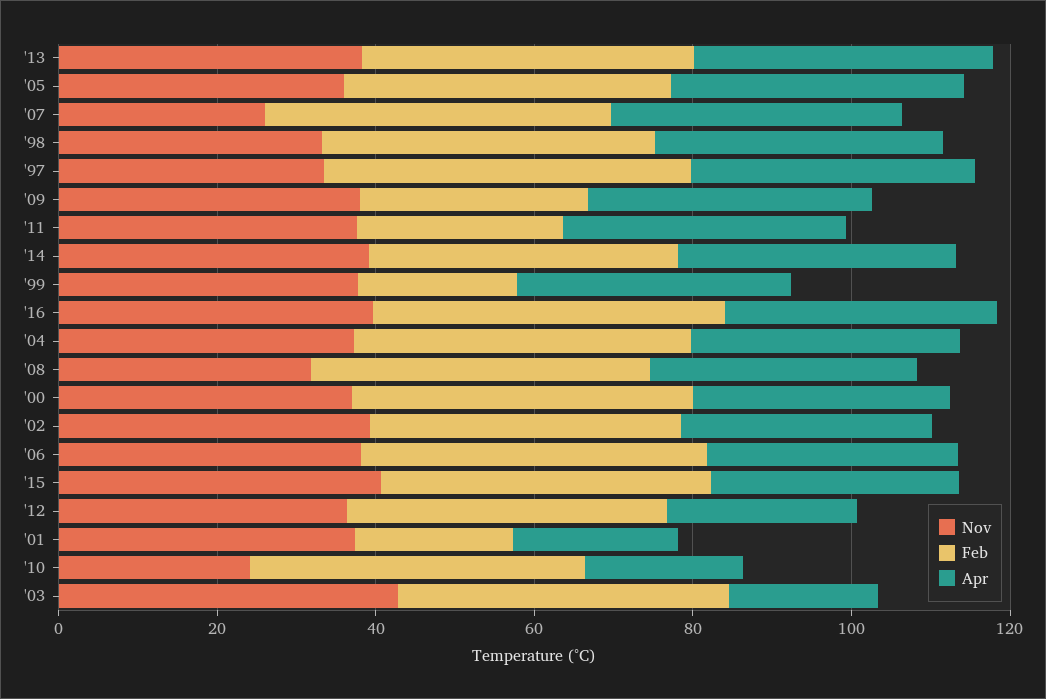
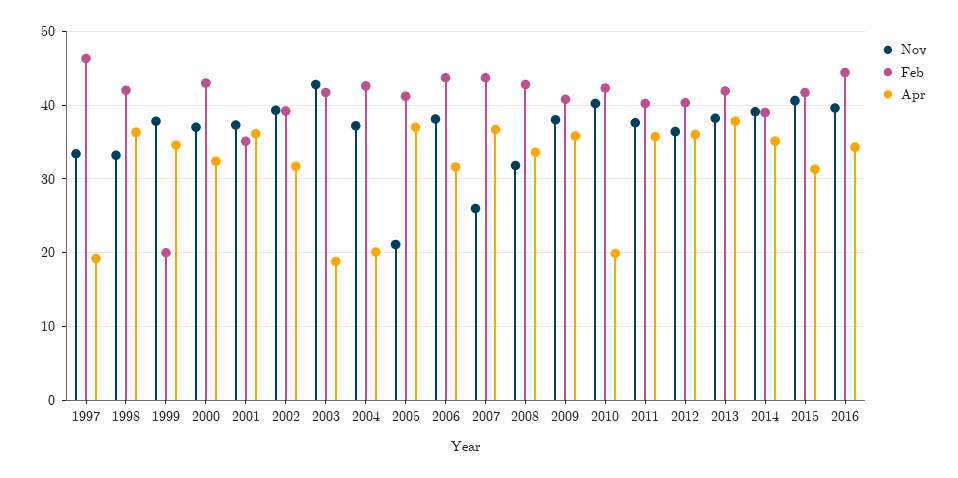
Nov, '05: 35 -> 21
Apr, '97: 35 -> 19
Feb, '09: 30 -> 41
Feb, '11: 25 -> 40
Apr, '04: 35 -> 20
Apr, '12: 25 -> 36
Feb, '01: 20 -> 35
Apr, '01: 20 -> 36
Nov, '10: 25 -> 40

